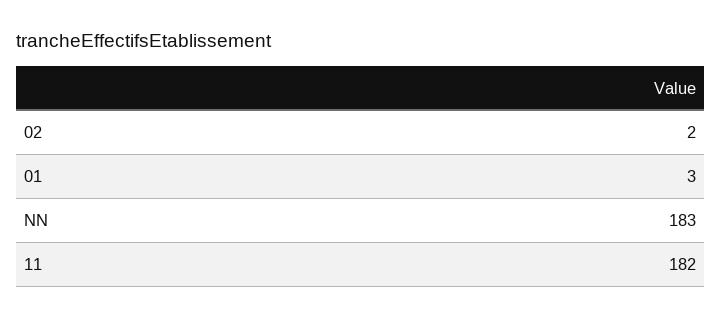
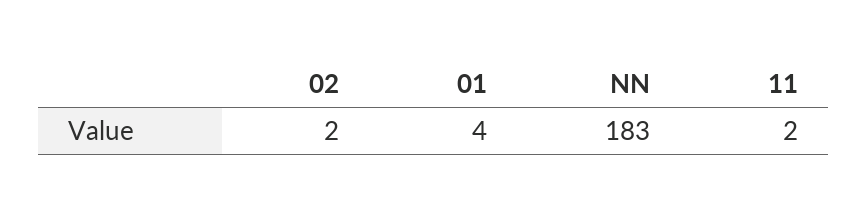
01: 3 -> 4
11: 182 -> 2

